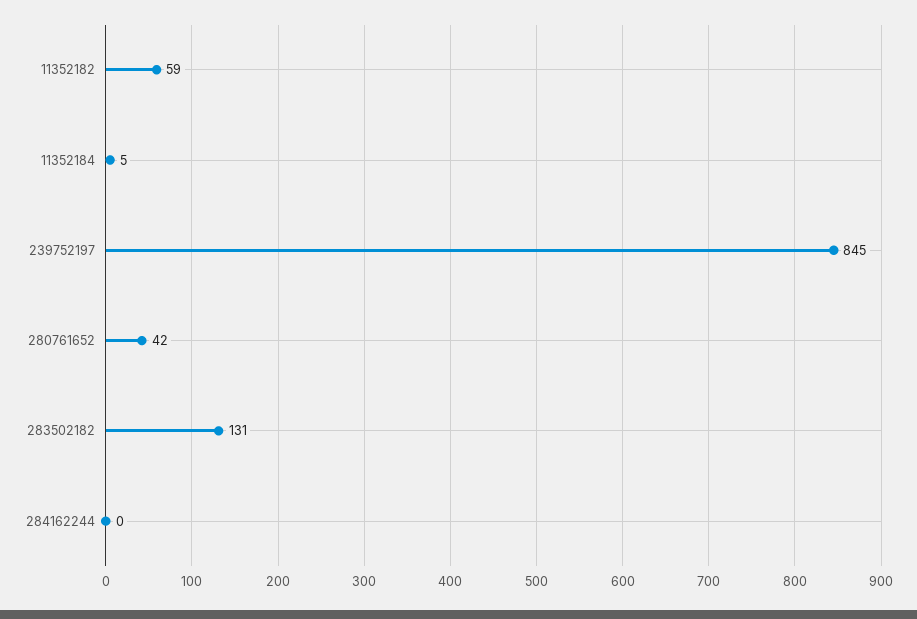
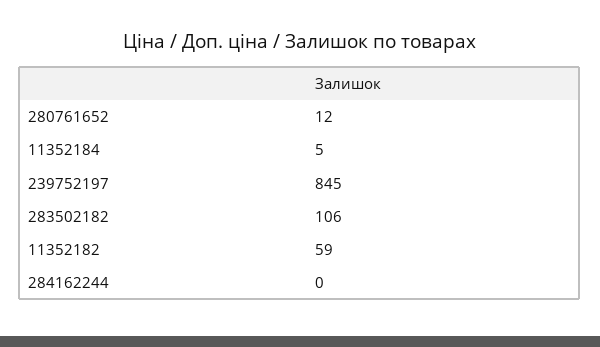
280761652: 42 -> 12
283502182: 131 -> 106

